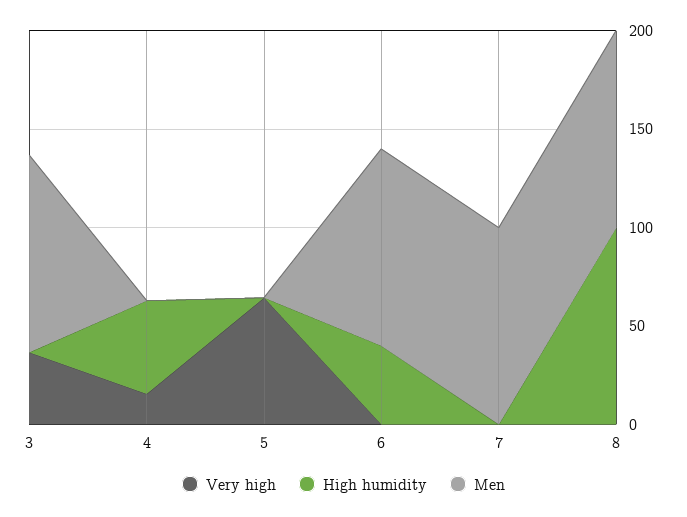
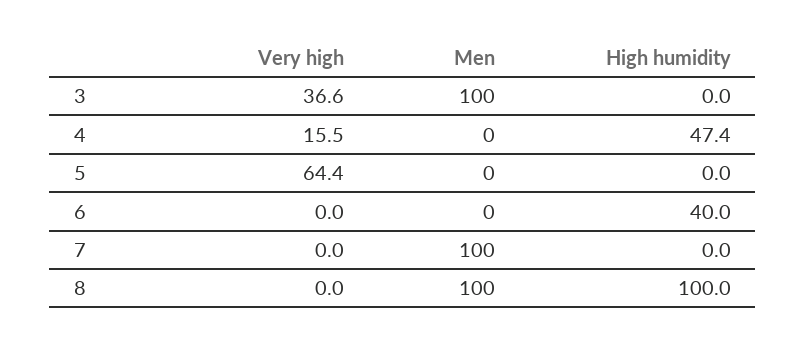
Men, 6: 100 -> 0

